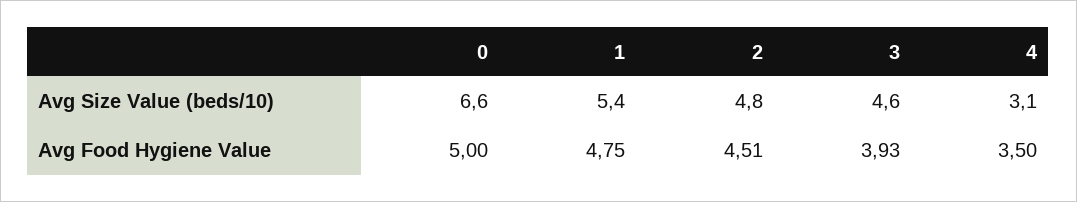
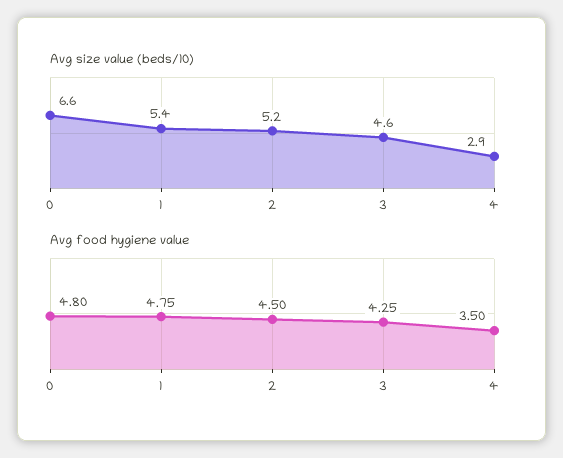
Avg Size Value (beds/10), 2: 4.8 -> 5.2
Avg Size Value (beds/10), 4: 3.1 -> 2.9
Avg Food Hygiene Value, 0: 5 -> 4.8
Avg Food Hygiene Value, 2: 4.51 -> 4.5
Avg Food Hygiene Value, 3: 3.93 -> 4.25

